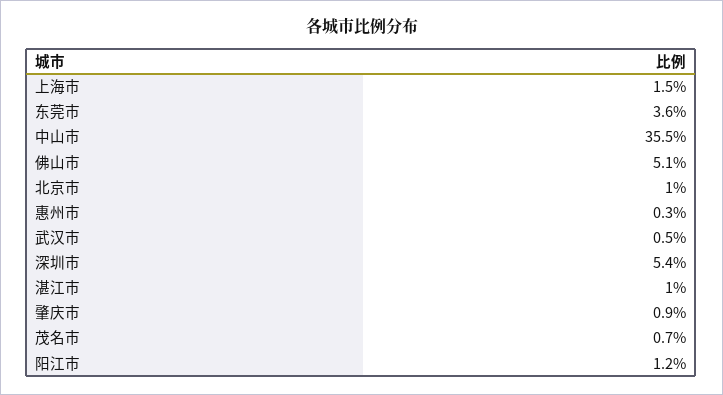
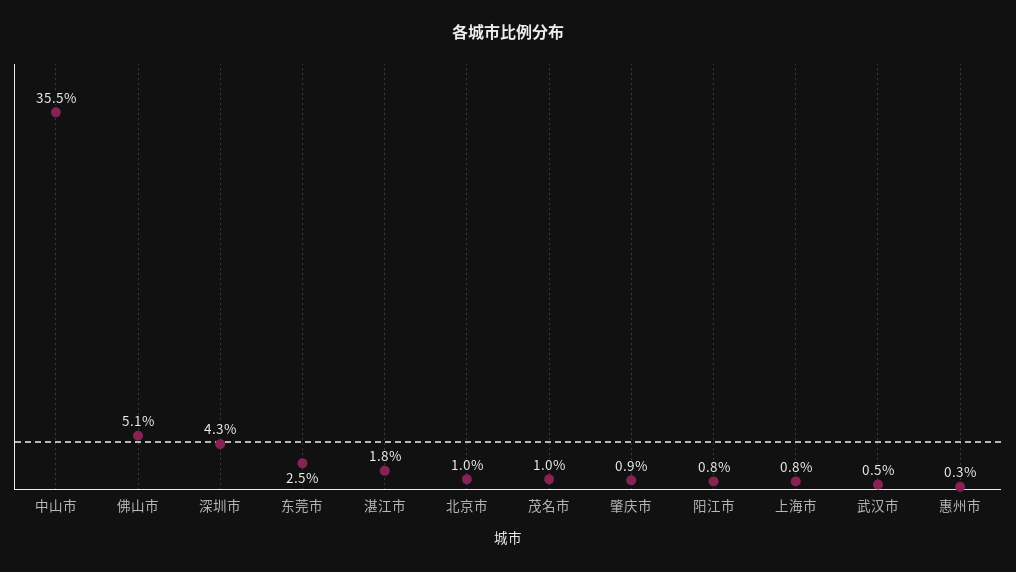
上海市: 1.5 -> 0.8
东莞市: 3.6 -> 2.5
深圳市: 5.4 -> 4.3
湛江市: 1 -> 1.8
茂名市: 0.7 -> 1
阳江市: 1.2 -> 0.8

